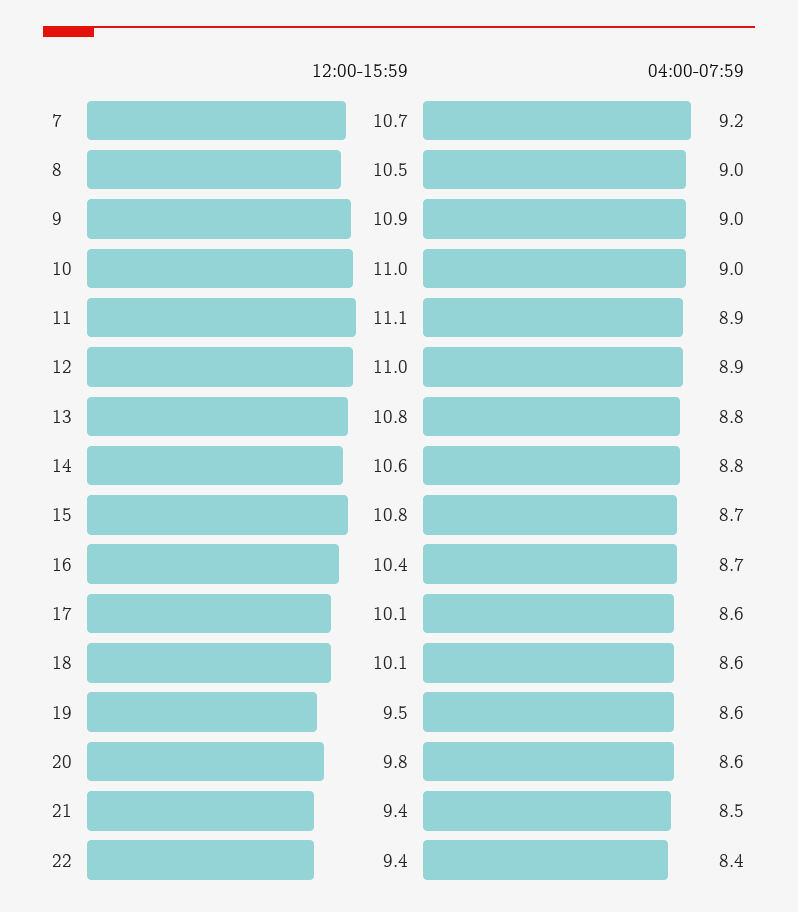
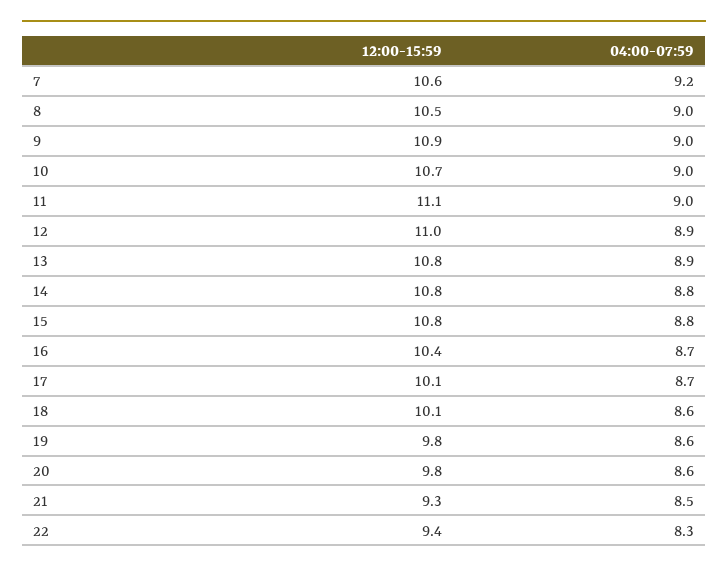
12:00-15:59, 7: 10.7 -> 10.6
12:00-15:59, 10: 11 -> 10.7
04:00-07:59, 11: 8.9 -> 9
04:00-07:59, 13: 8.8 -> 8.9
12:00-15:59, 14: 10.6 -> 10.8
04:00-07:59, 15: 8.7 -> 8.8
04:00-07:59, 17: 8.6 -> 8.7
12:00-15:59, 19: 9.5 -> 9.8
12:00-15:59, 21: 9.4 -> 9.3
04:00-07:59, 22: 8.4 -> 8.3

